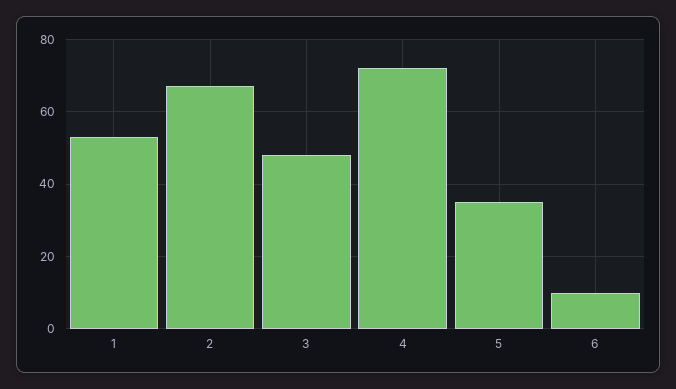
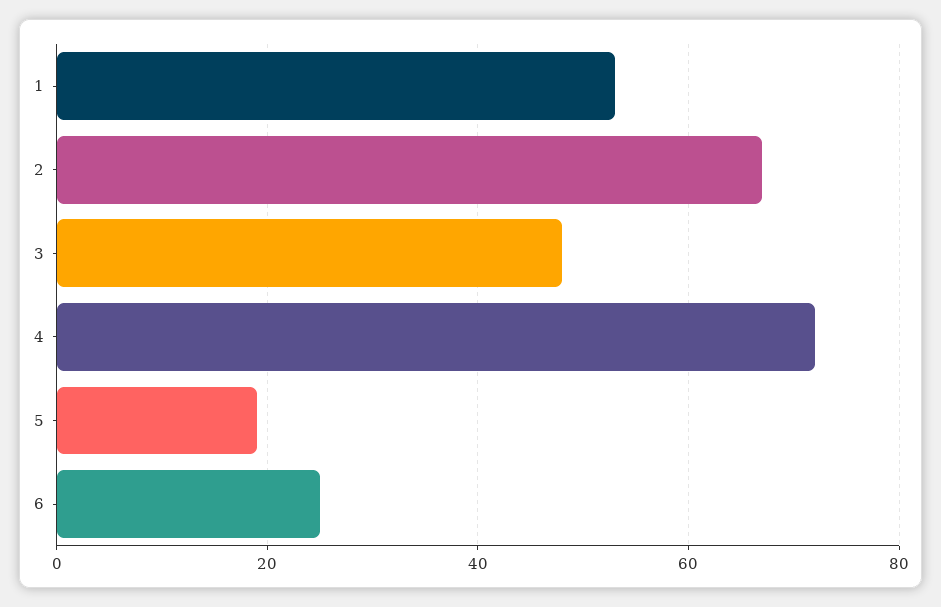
5: 35 -> 20
6: 10 -> 25

